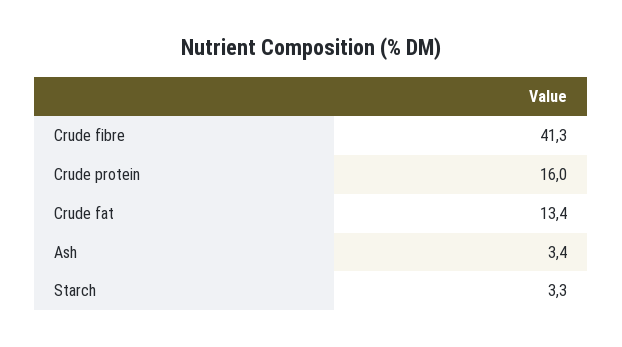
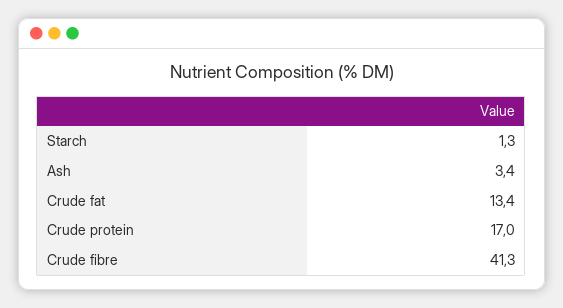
Crude protein: 16 -> 17
Starch: 3.3 -> 1.3

